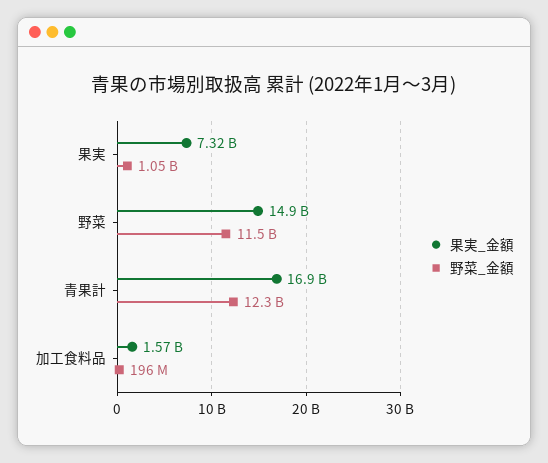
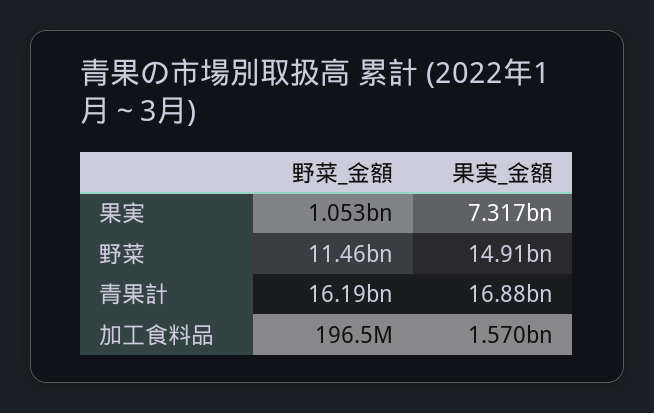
野菜_金額, 青果計: 12300000000 -> 16190000000

